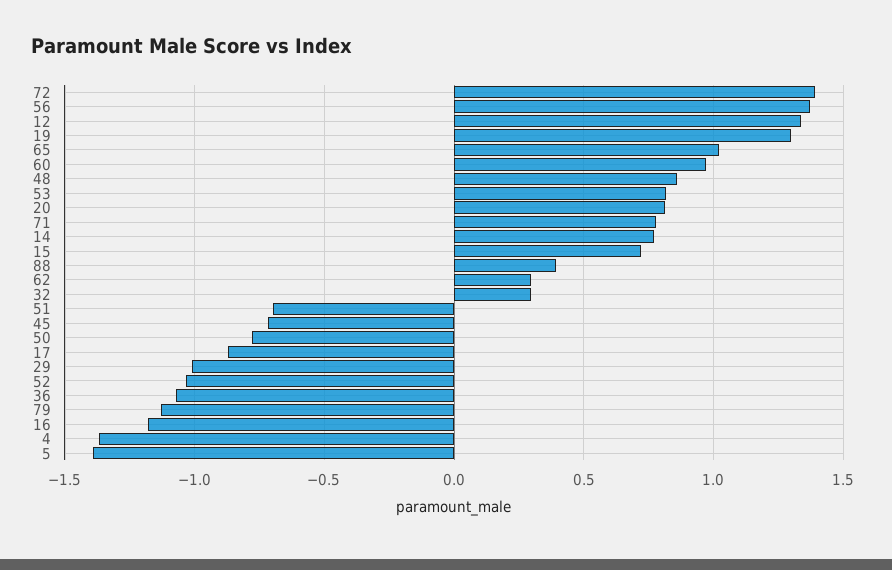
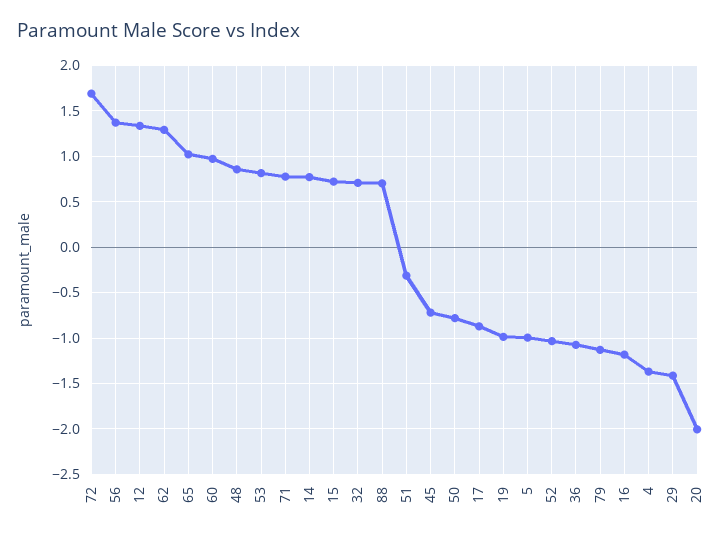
72: 1.4 -> 1.7
19: 1.3 -> -1
20: 0.8 -> -2
88: 0.4 -> 0.7
62: 0.3 -> 1.3
32: 0.3 -> 0.7
51: -0.7 -> -0.3
29: -1 -> -1.4
5: -1.4 -> -1

